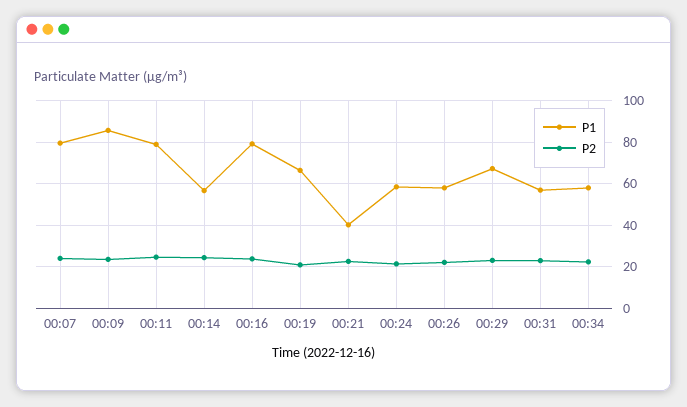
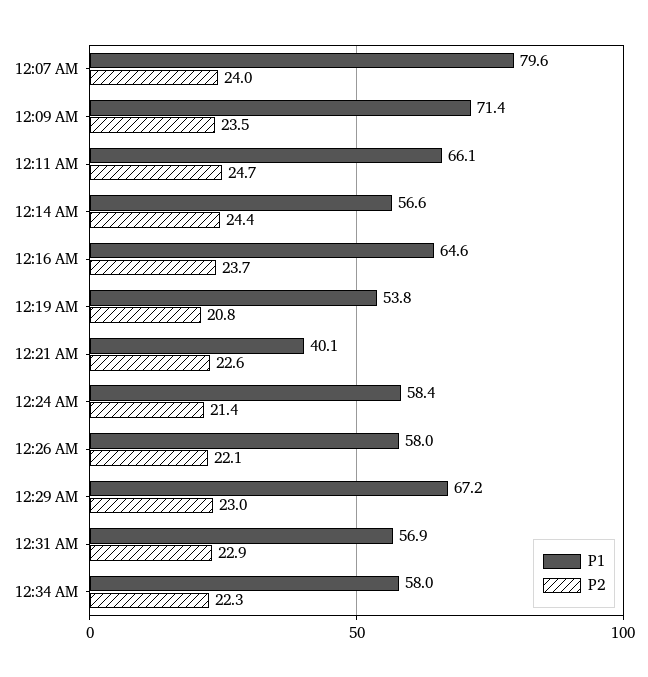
P1, 00:09: 85 -> 71.4
P1, 00:11: 80 -> 66.1
P1, 00:16: 80 -> 64.6
P1, 00:19: 65 -> 53.8

